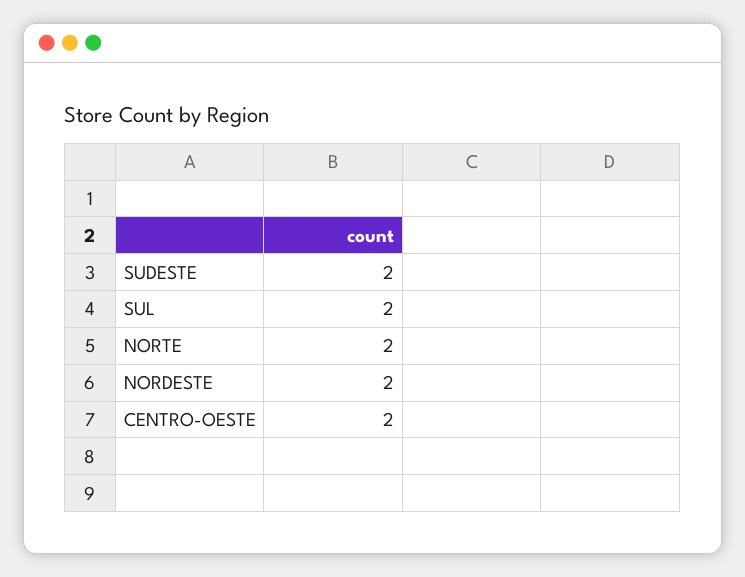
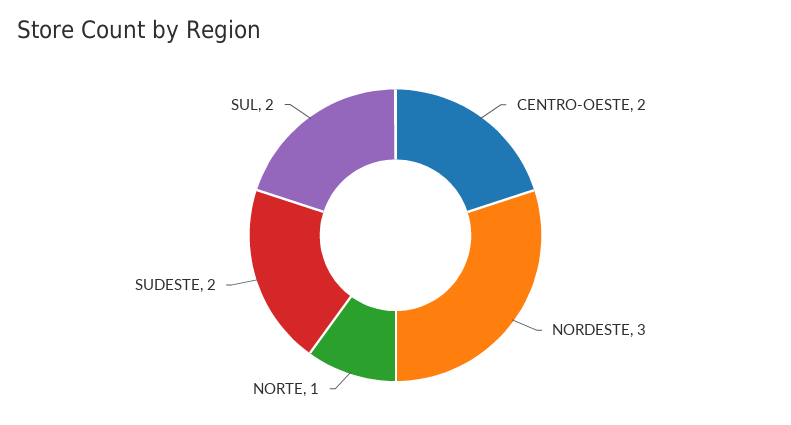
NORTE: 2 -> 1
NORDESTE: 2 -> 3

